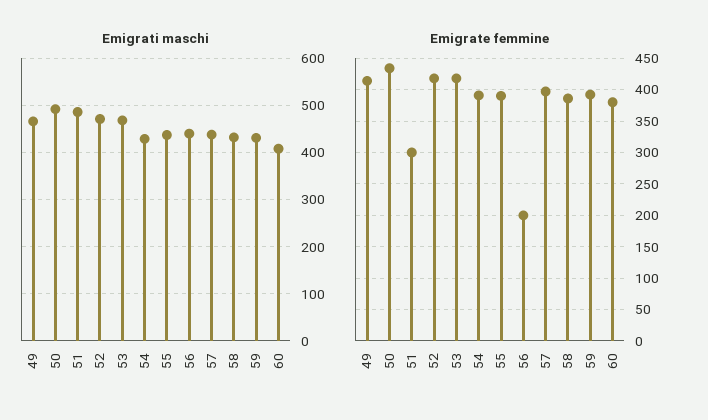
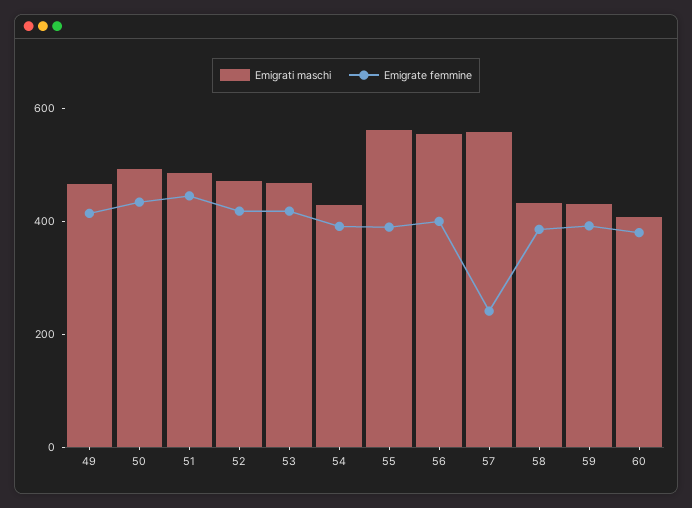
Emigrati maschi, 55: 440 -> 550
Emigrati maschi, 56: 440 -> 550
Emigrati maschi, 57: 440 -> 550
Emigrate femmine, 51: 300 -> 450
Emigrate femmine, 56: 200 -> 400
Emigrate femmine, 57: 400 -> 250

